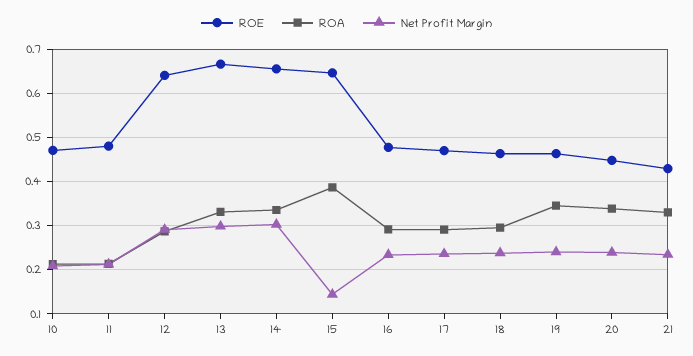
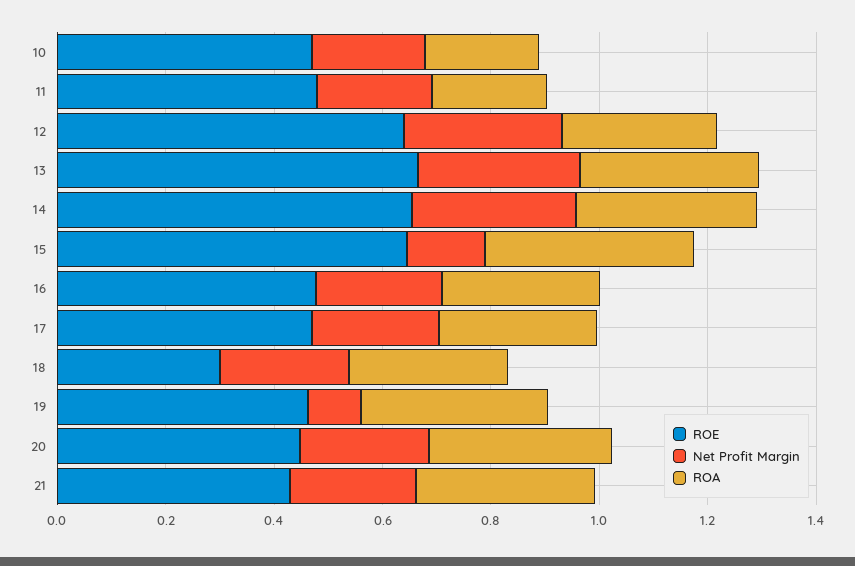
ROE, 18: 0.46 -> 0.3
Net Profit Margin, 19: 0.24 -> 0.1

